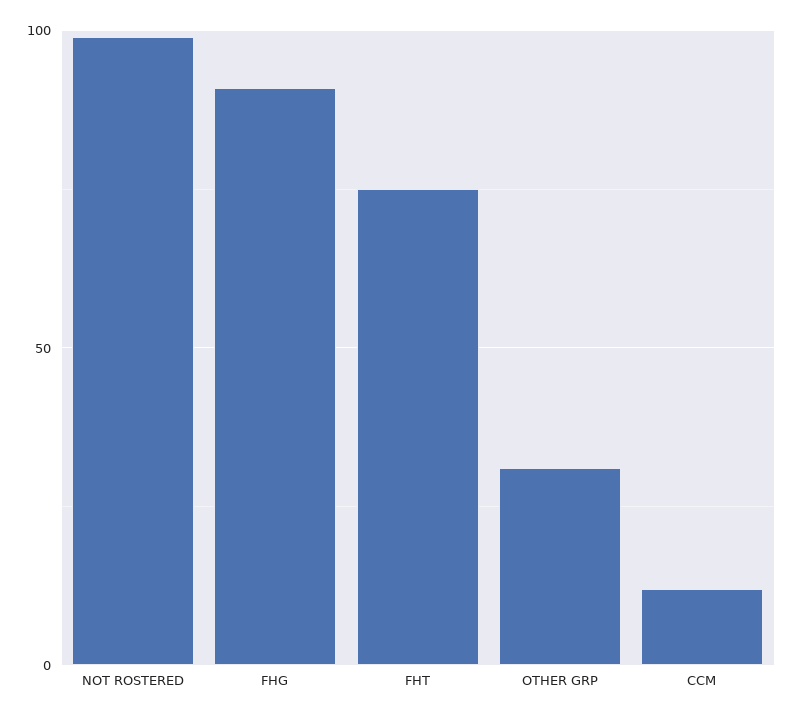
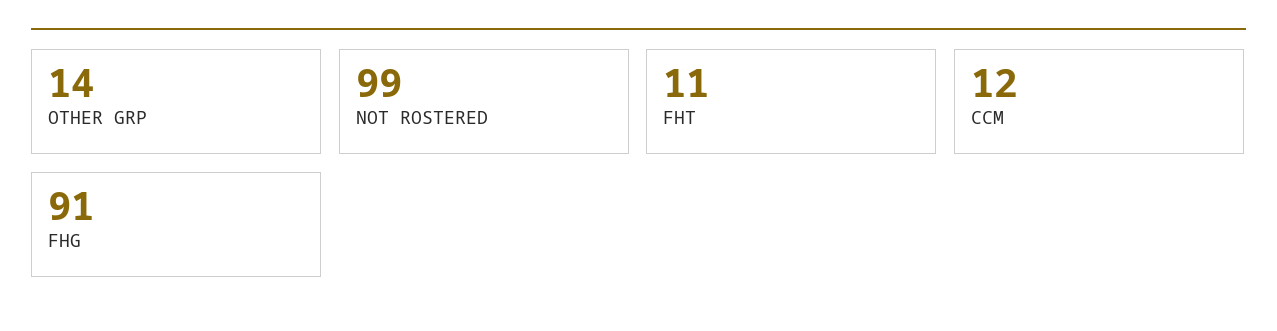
FHT: 75 -> 11
OTHER GRP: 30 -> 14

